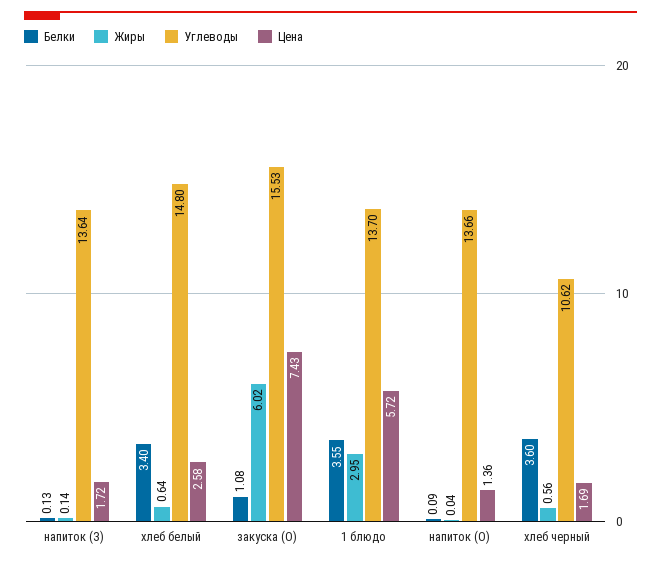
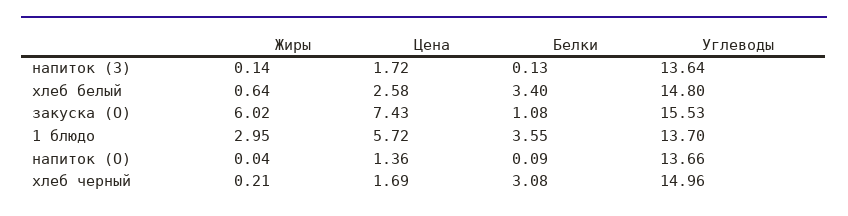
Белки, хлеб черный: 3.6 -> 3.08
Жиры, хлеб черный: 0.56 -> 0.21
Углеводы, хлеб черный: 10.62 -> 14.96

